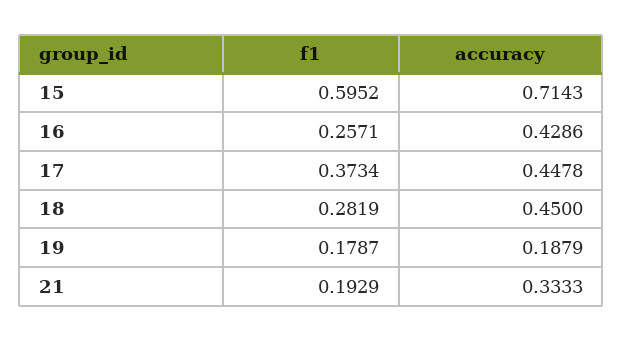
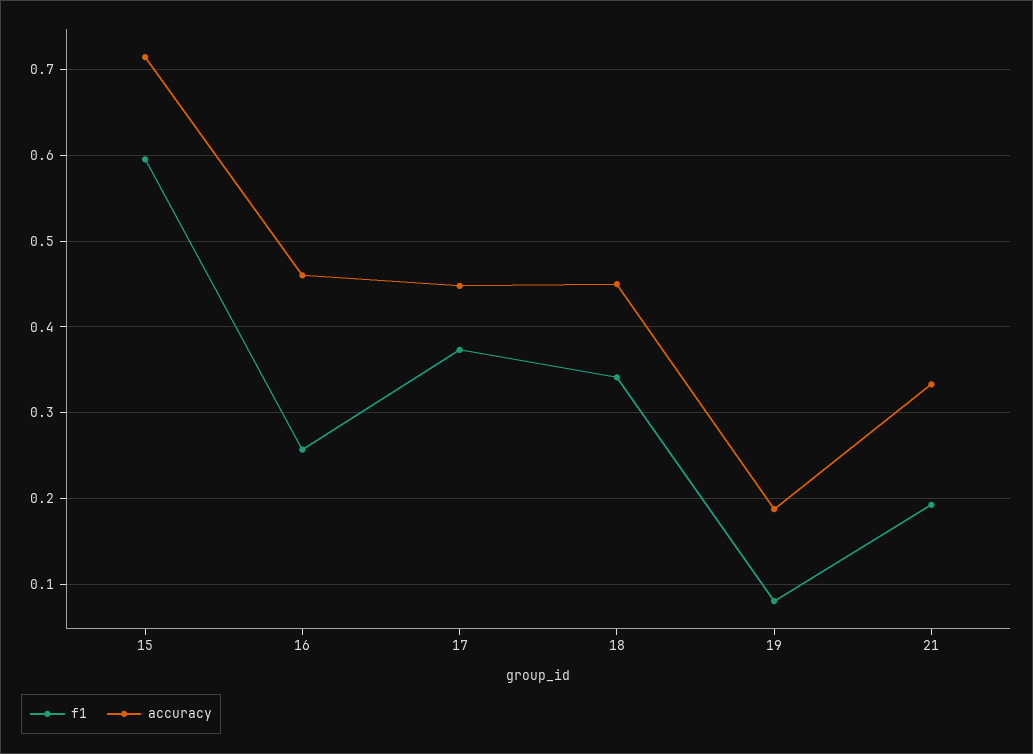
accuracy, 16: 0.4286 -> 0.46
f1, 18: 0.2819 -> 0.34
f1, 19: 0.1787 -> 0.08

